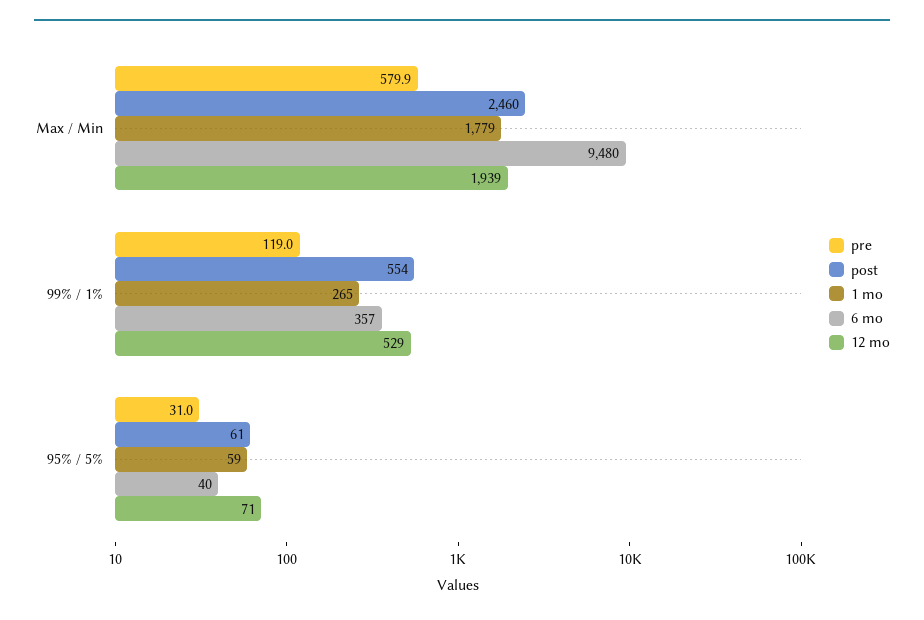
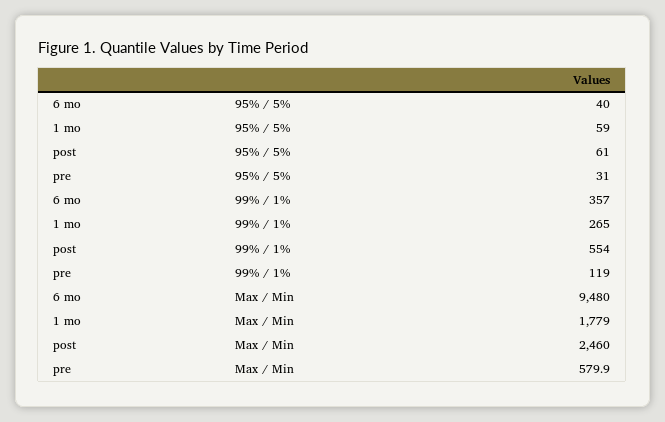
12 mo, Max / Min: 1939 -> none
12 mo, 99% / 1%: 529 -> none
12 mo, 95% / 5%: 71 -> none

